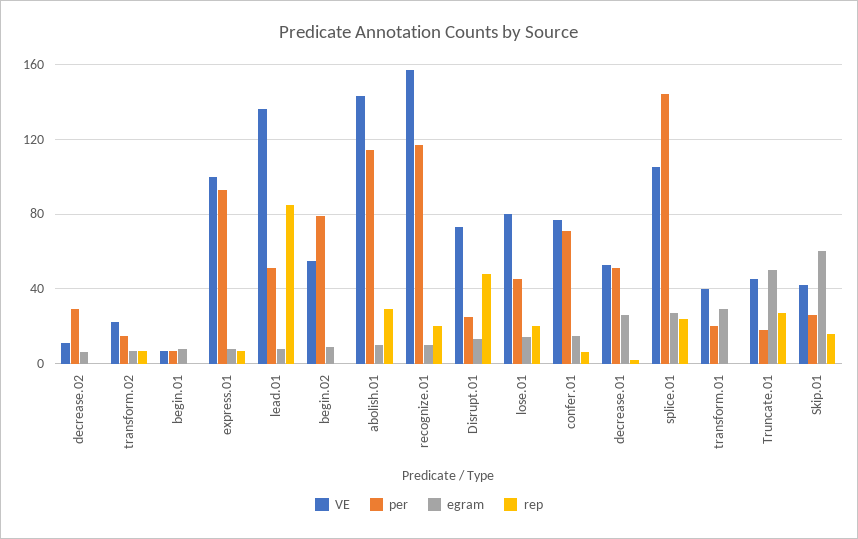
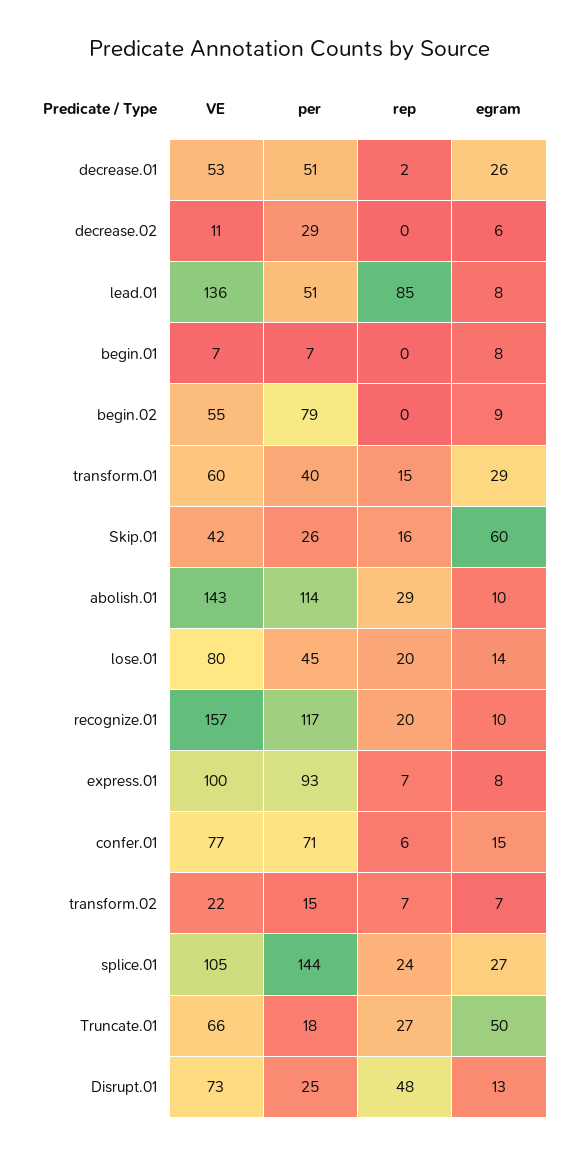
VE, transform.01: 40 -> 60
per, transform.01: 20 -> 40
rep, transform.01: 0 -> 15
VE, Truncate.01: 45 -> 66

